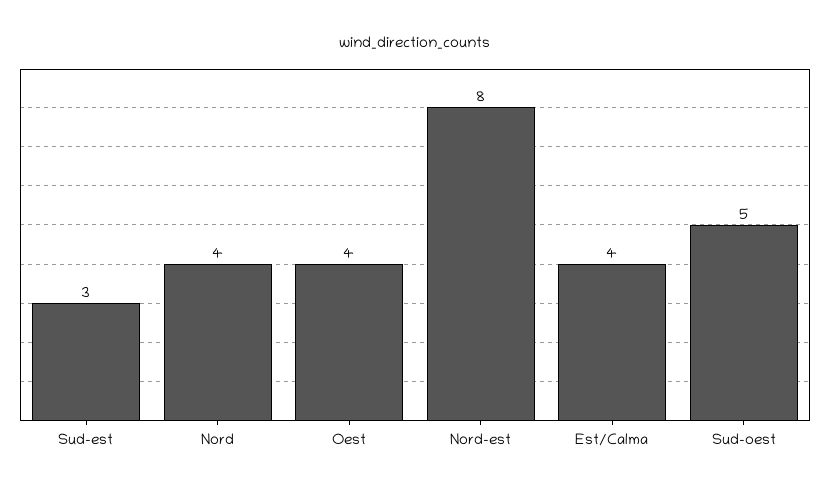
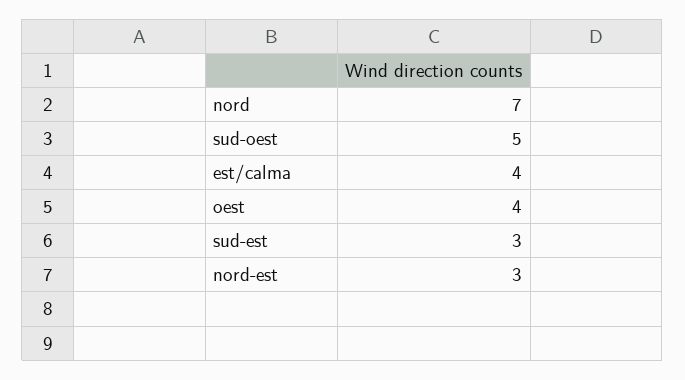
Nord: 4 -> 7
Nord-est: 8 -> 3

